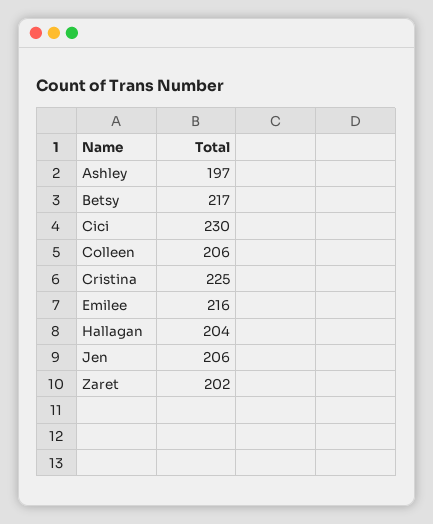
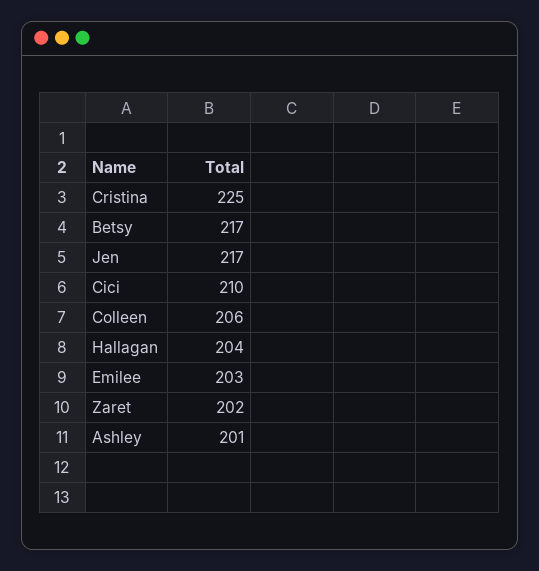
Ashley: 197 -> 201
Cici: 230 -> 210
Emilee: 216 -> 203
Jen: 206 -> 217

